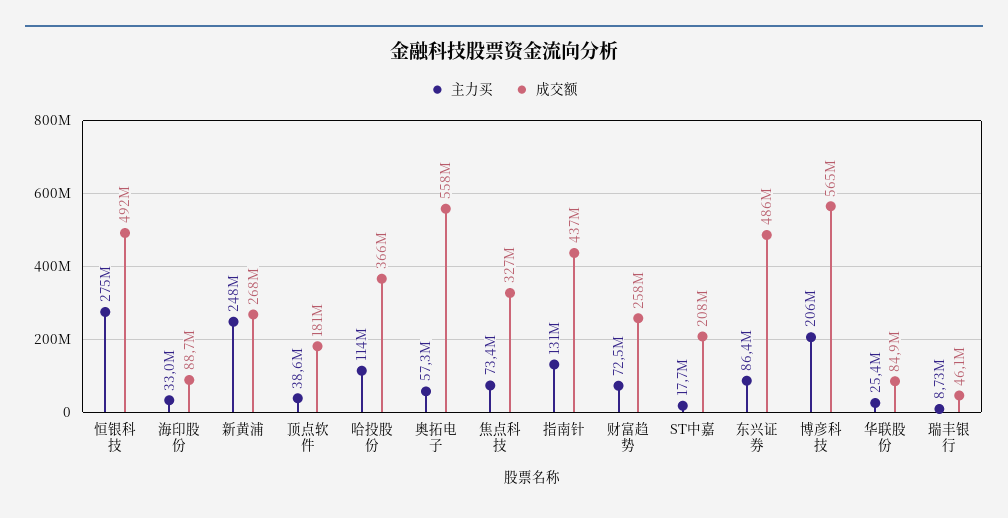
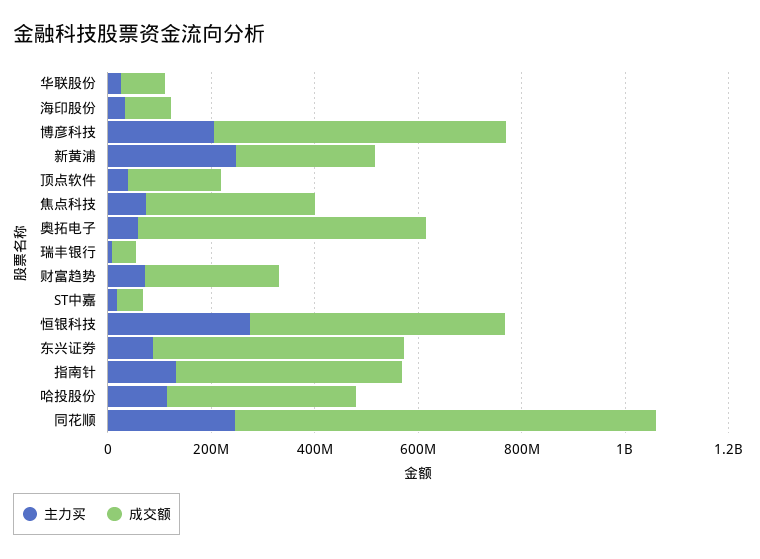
成交额, ST中嘉: 208000000 -> 50000000
主力买, 同花顺: none -> 250000000
成交额, 同花顺: none -> 800000000

